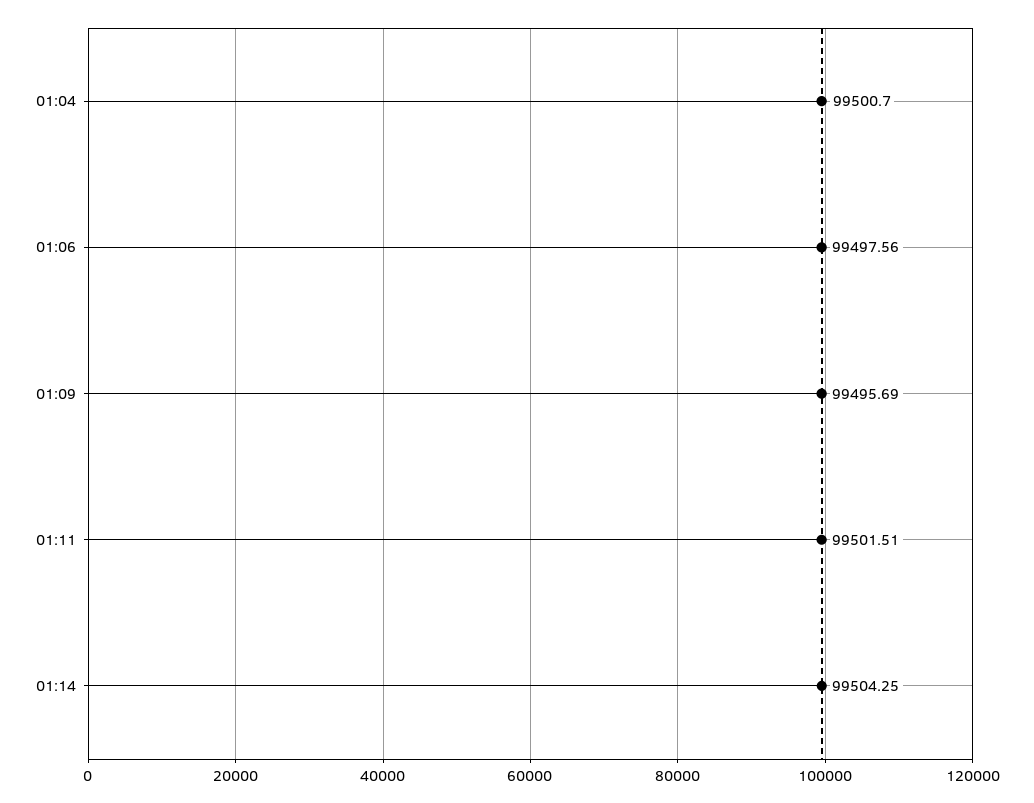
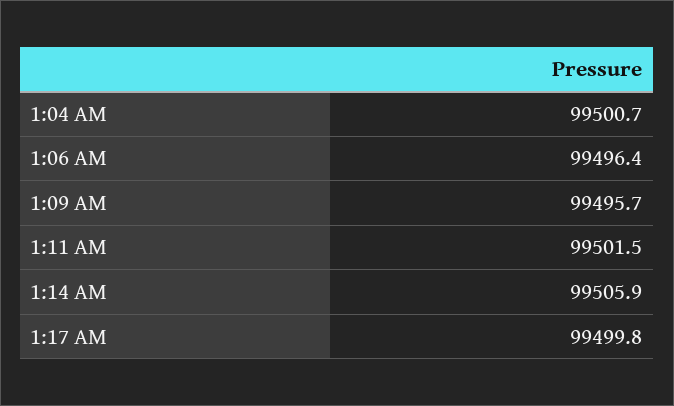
01:06: 99497.56 -> 99496.4
01:14: 99504.25 -> 99505.9
1:17 AM: none -> 99499.8

